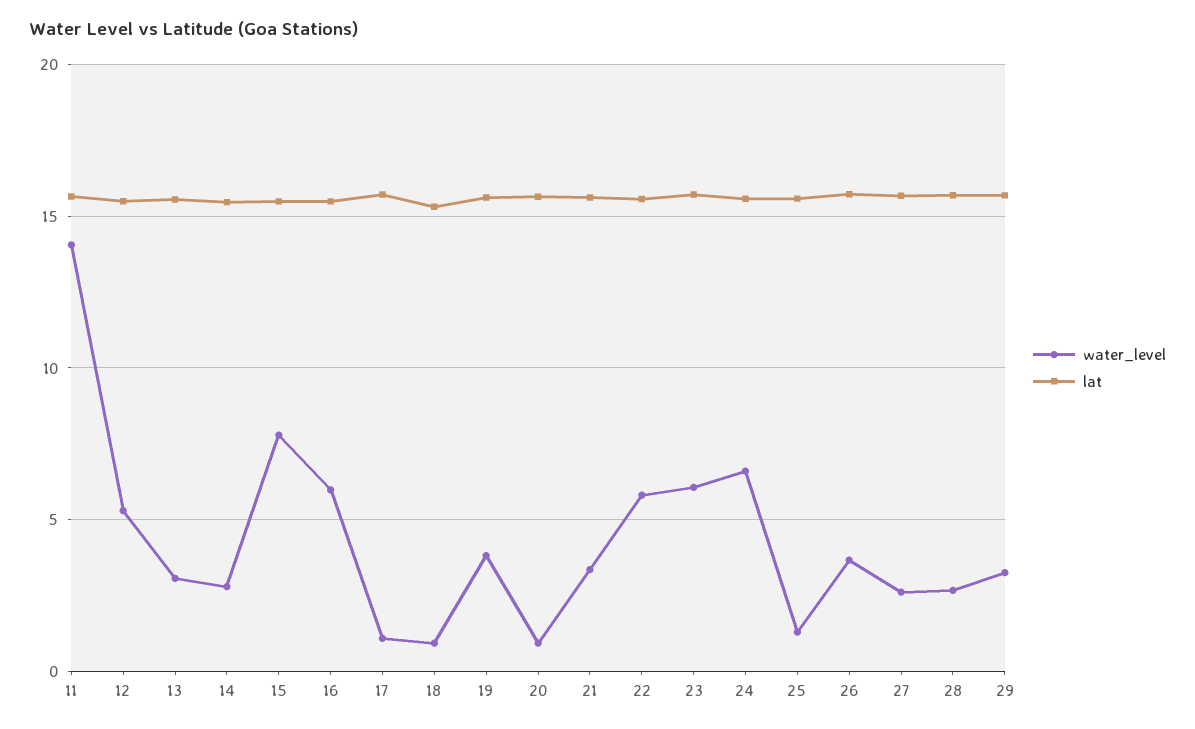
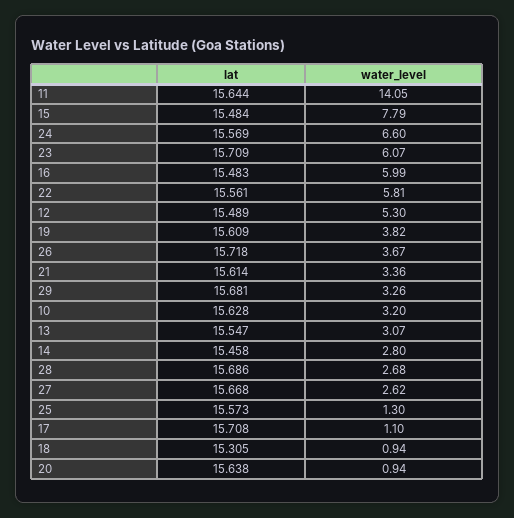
lat, 10: none -> 15.628
water_level, 10: none -> 3.2

